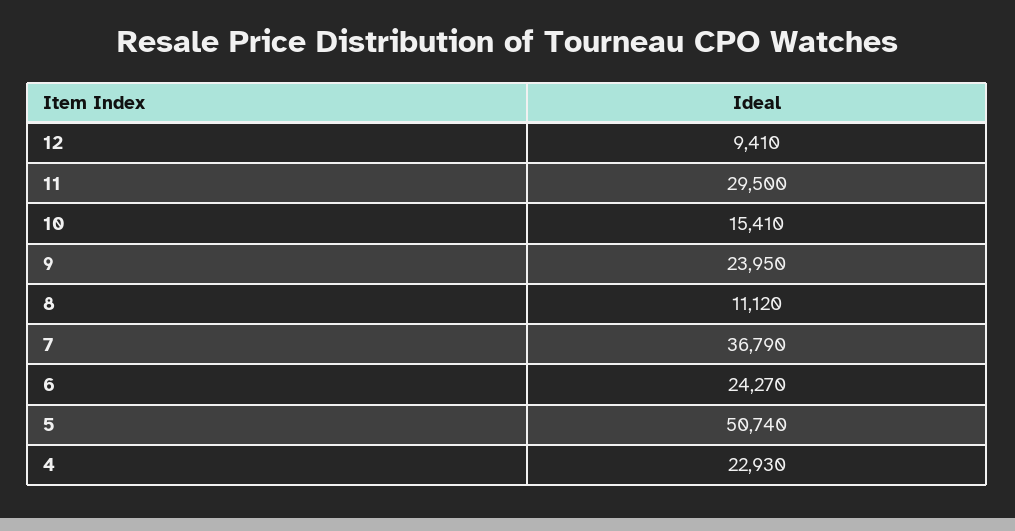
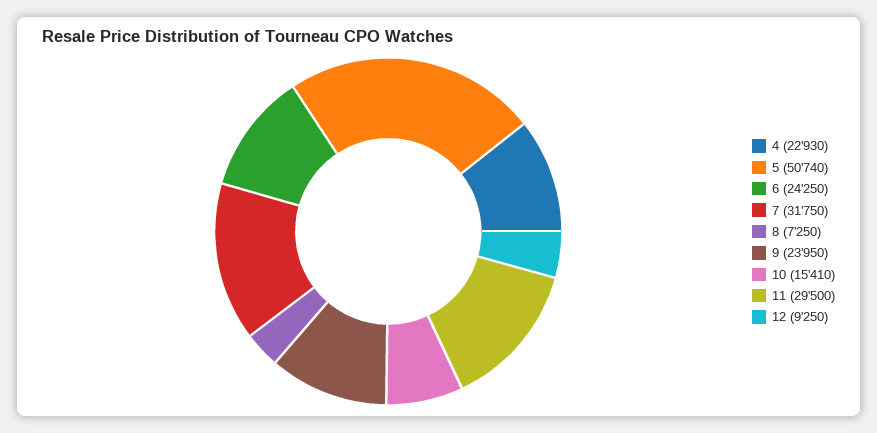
12: 9410 -> 9250
8: 11120 -> 7250
7: 36790 -> 31750
6: 24270 -> 24250

